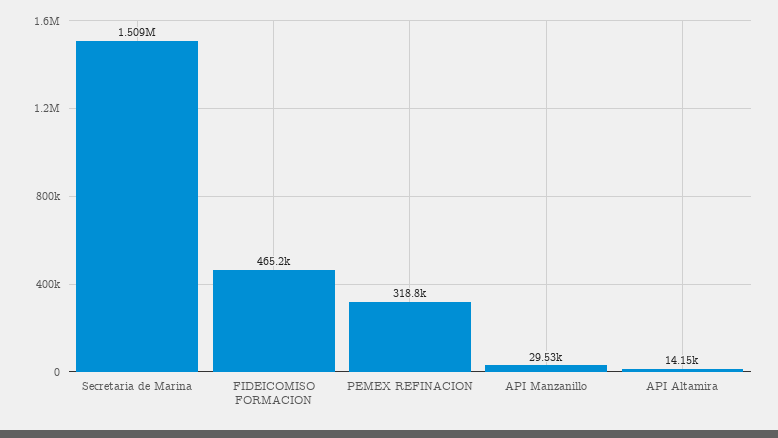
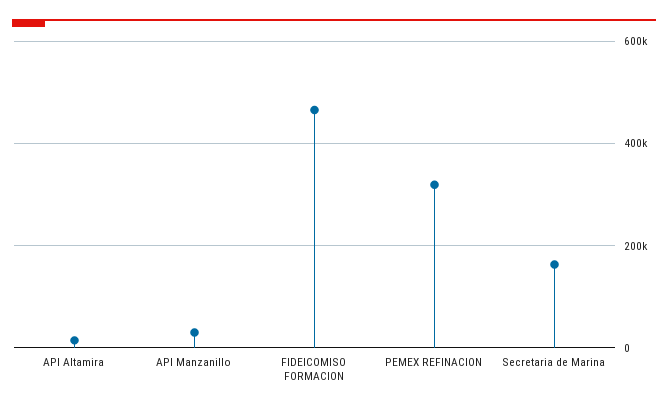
Secretaria de Marina: 1509000 -> 160000

